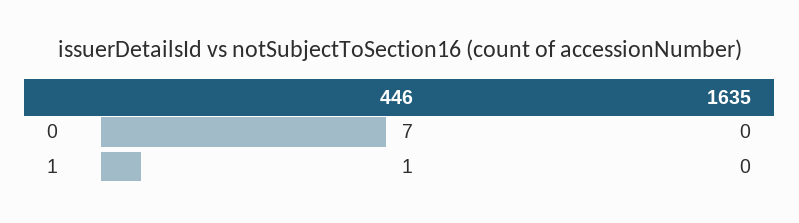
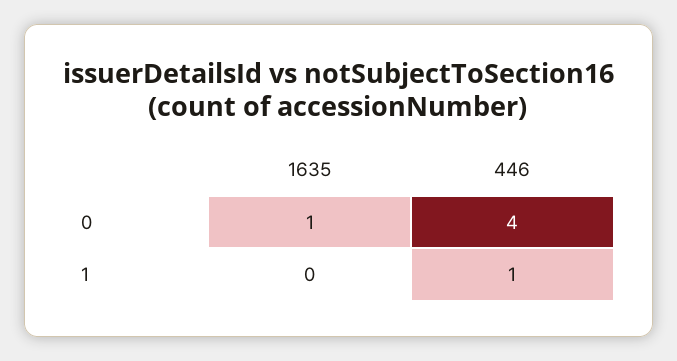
446, 0: 7 -> 4
1635, 0: 0 -> 1

